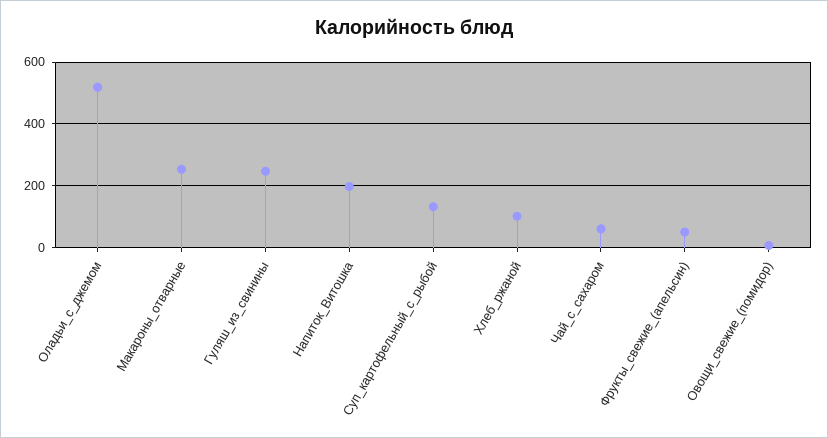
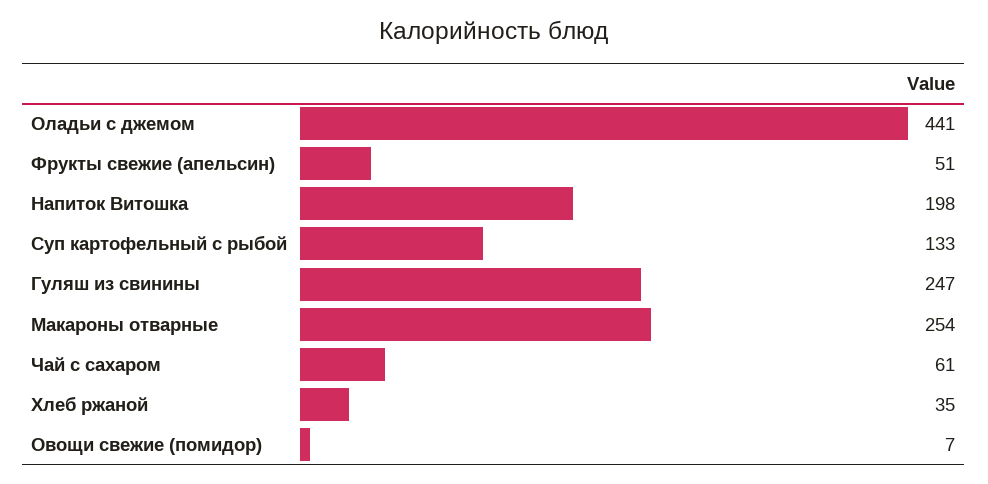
Оладьи_с_джемом: 520 -> 441
Хлеб_ржаной: 100 -> 35

